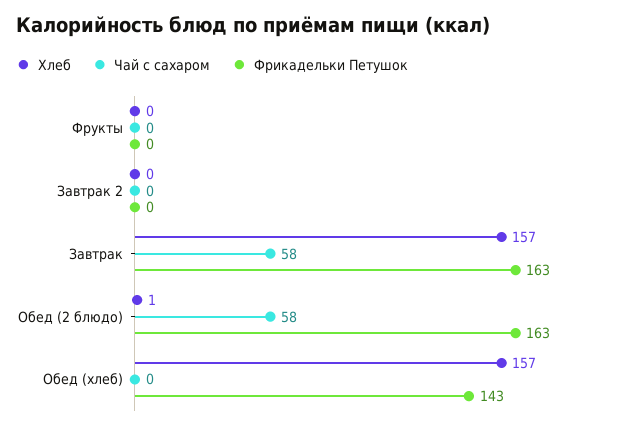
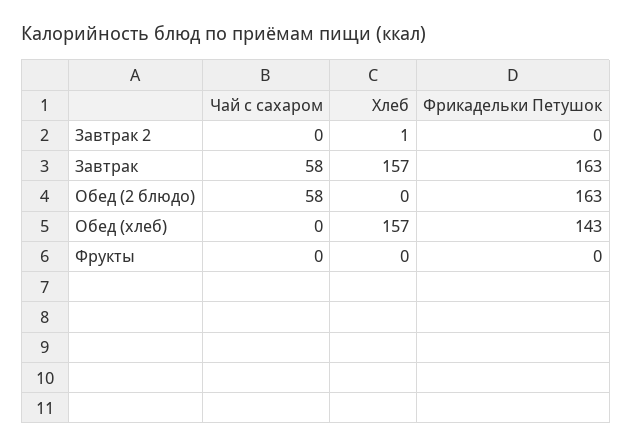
Хлеб, Завтрак 2: 0 -> 1
Хлеб, Обед (2 блюдо): 1 -> 0

